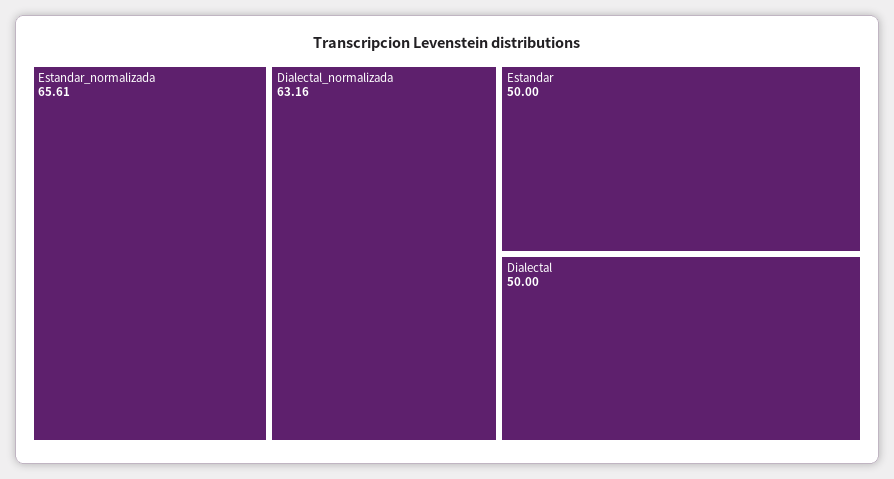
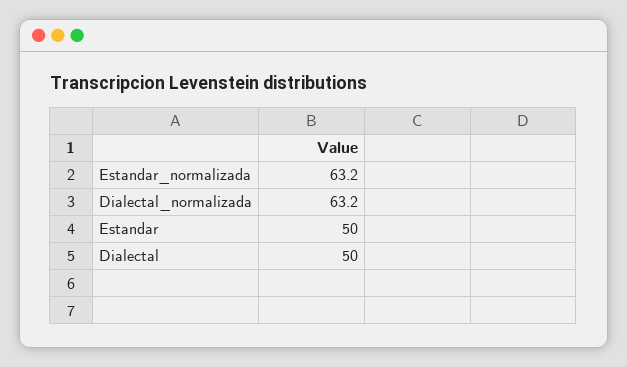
Estandar_normalizada: 65.61 -> 63.2

